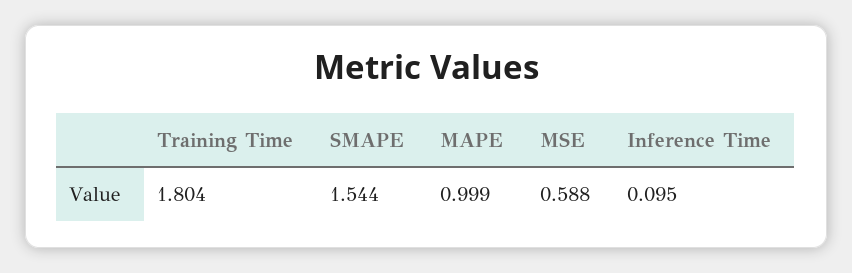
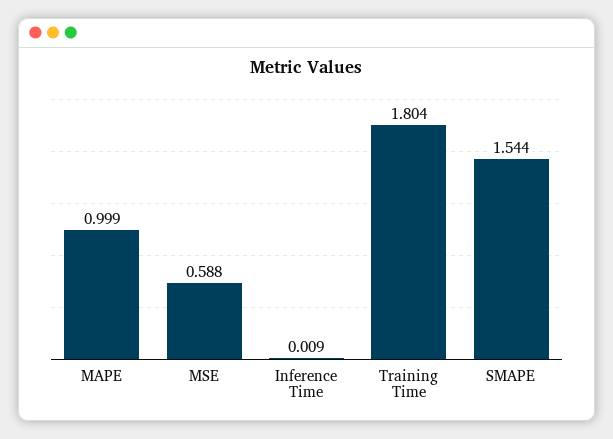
Inference Time: 0.095 -> 0.009

